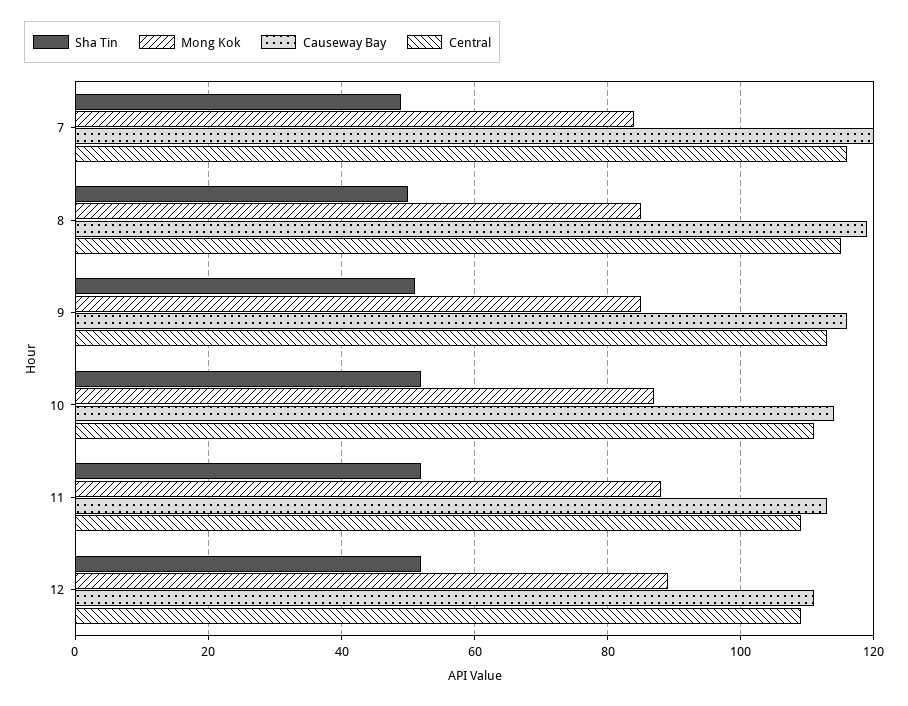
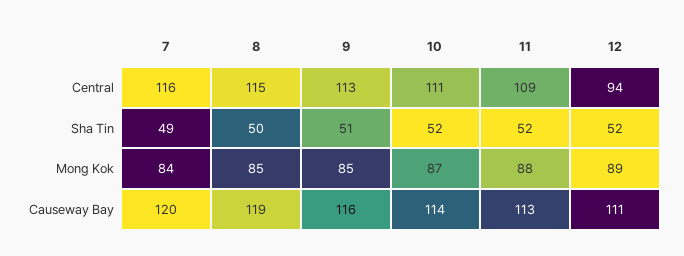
Central, 12: 110 -> 94

